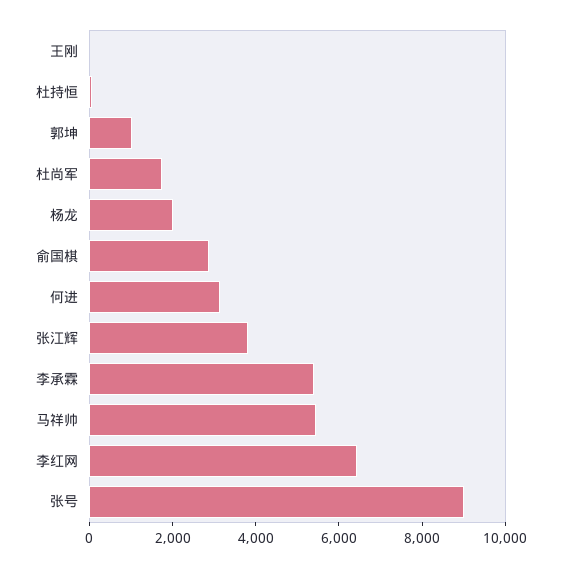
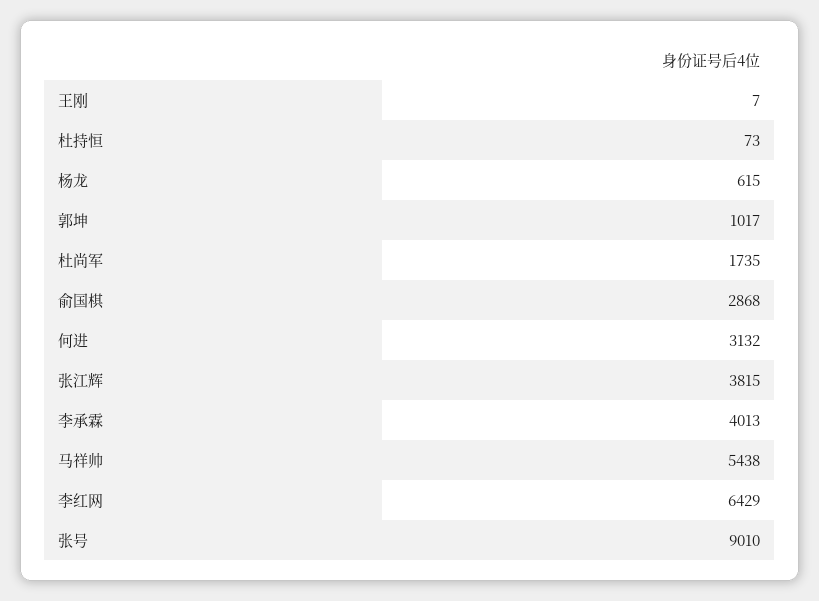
杨龙: 2000 -> 615
李承霖: 5500 -> 4013

